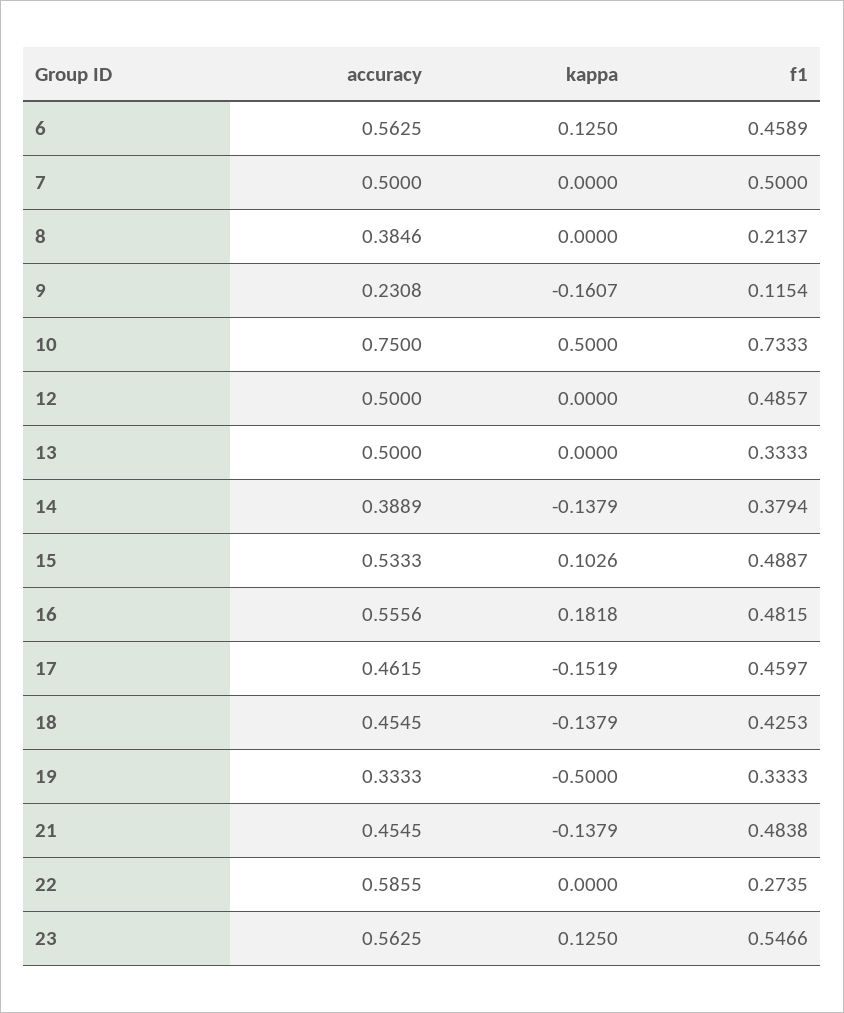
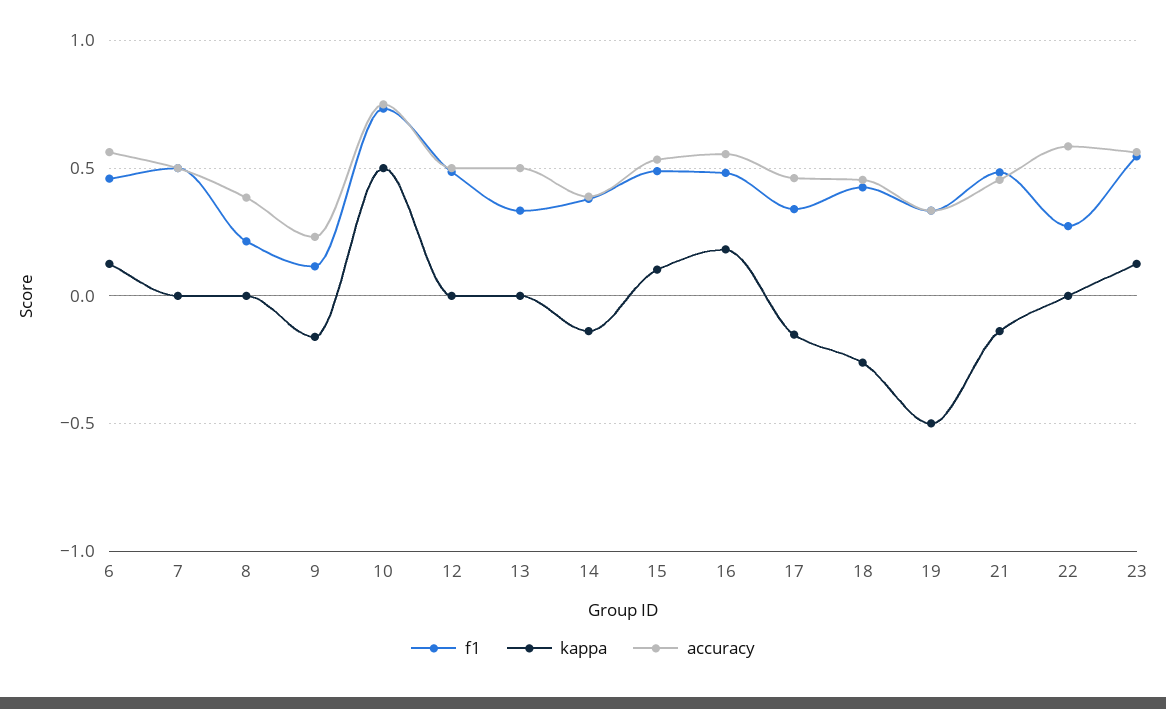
f1, 17: 0.4597 -> 0.35
kappa, 18: -0.1379 -> -0.25

